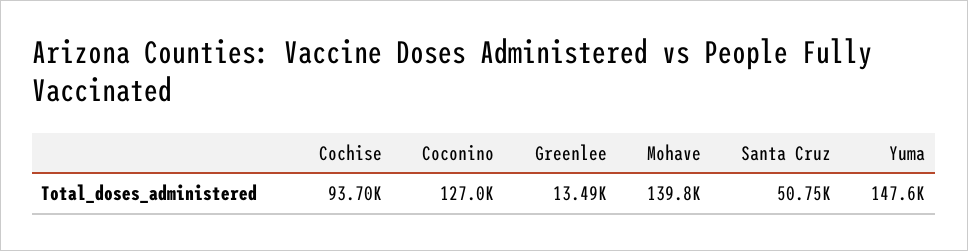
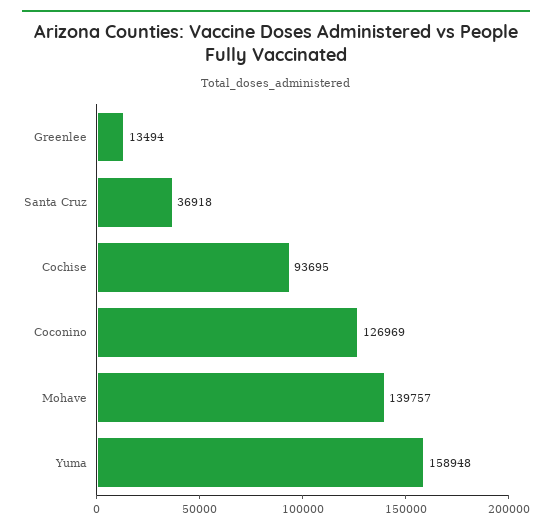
Santa Cruz: 50750 -> 36918
Yuma: 147600 -> 158948

